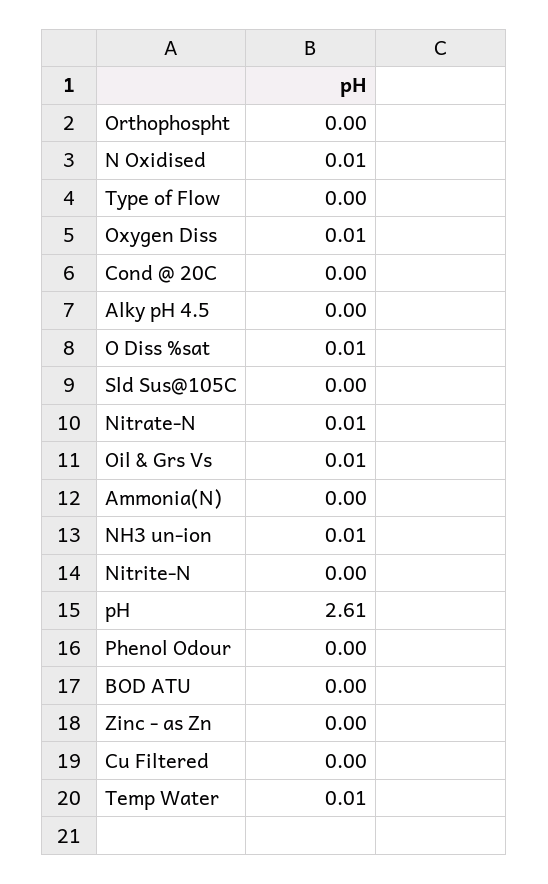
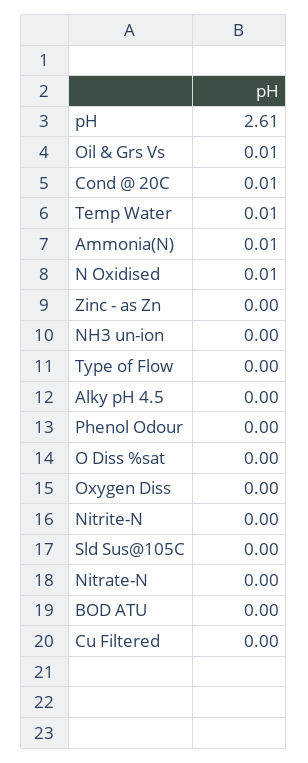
Orthophospht: 0 -> none
Oxygen Diss: 0.01 -> 0
Cond @ 20C: 0 -> 0.01
O Diss %sat: 0.01 -> 0
Nitrate-N: 0.01 -> 0
Ammonia(N): 0 -> 0.01
NH3 un-ion: 0.01 -> 0

